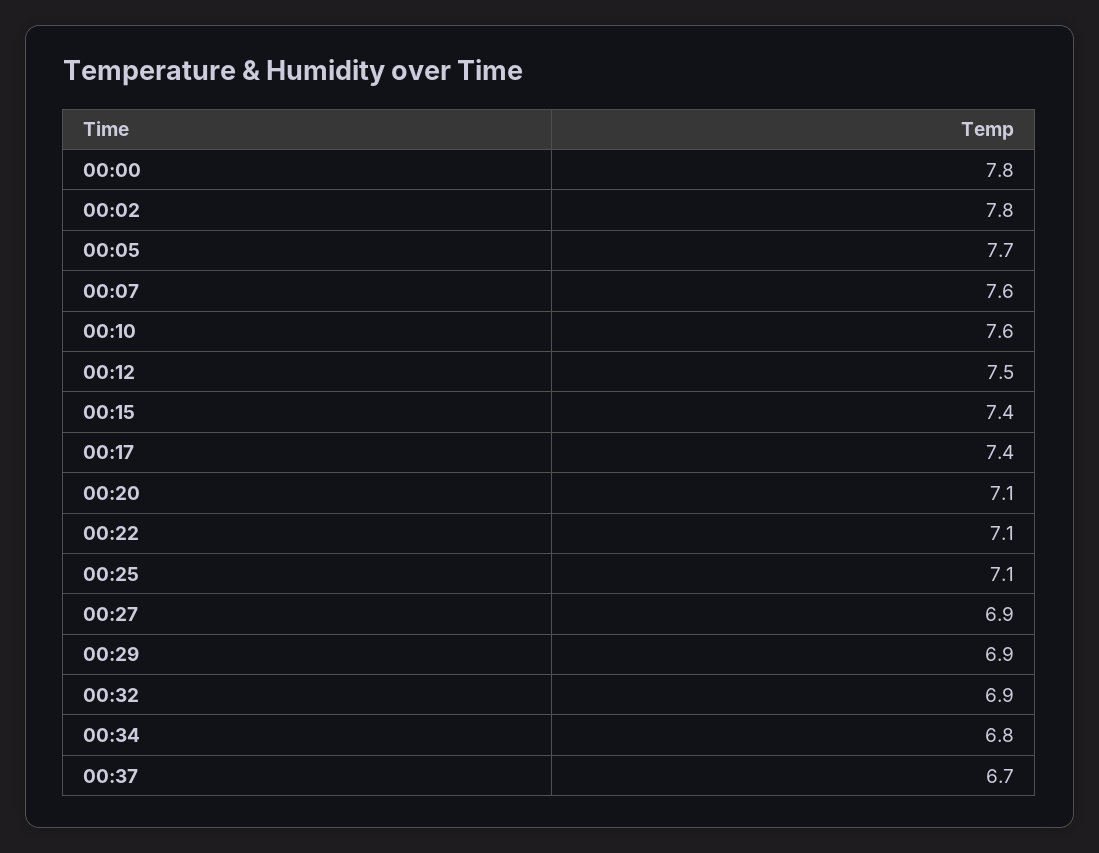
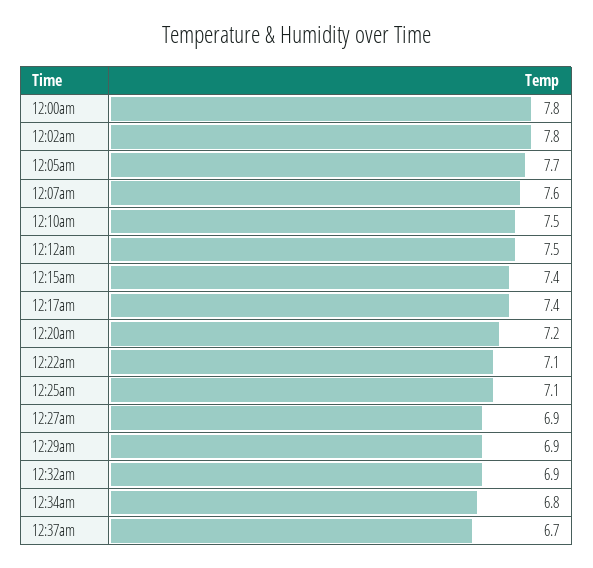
00:10: 7.6 -> 7.5
00:20: 7.1 -> 7.2

